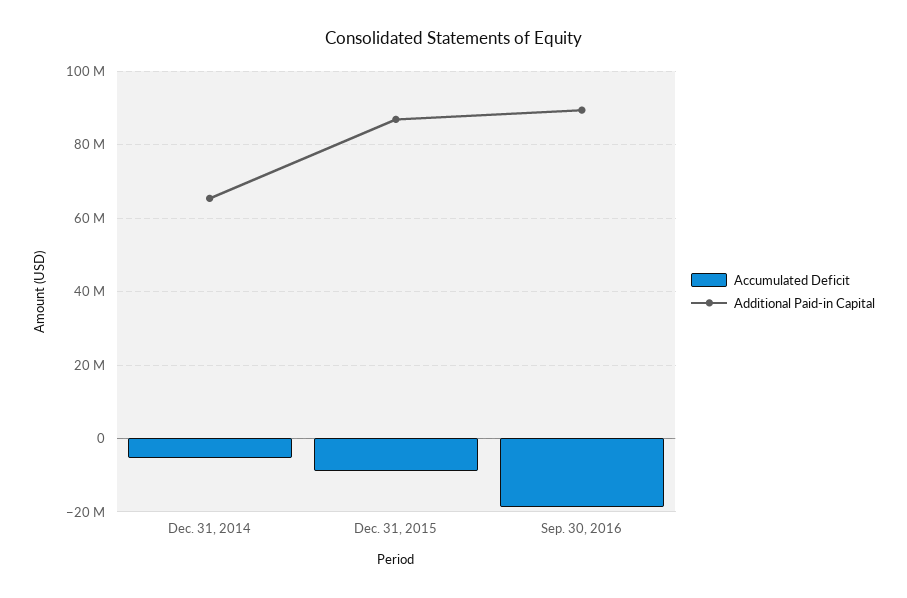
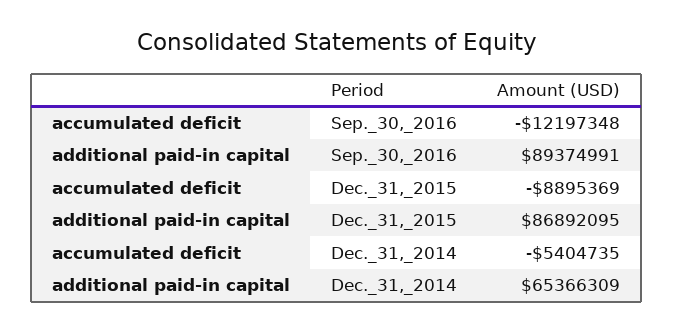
Accumulated Deficit, Sep. 30, 2016: -18000000 -> -12197348

